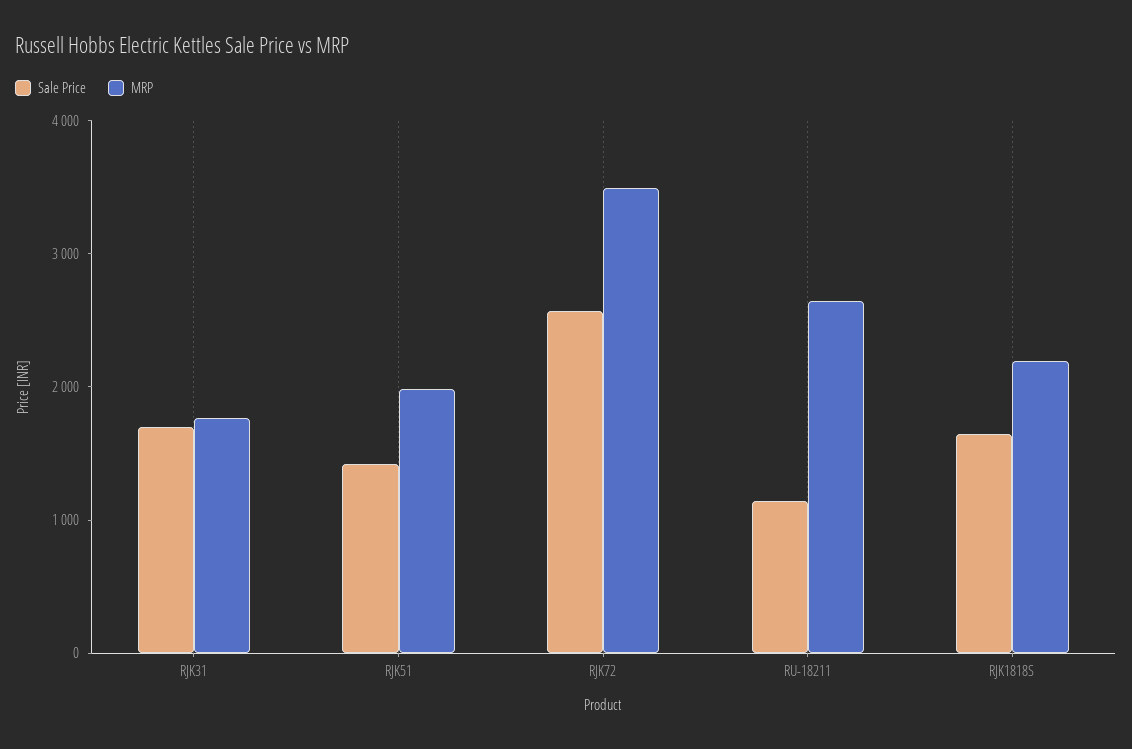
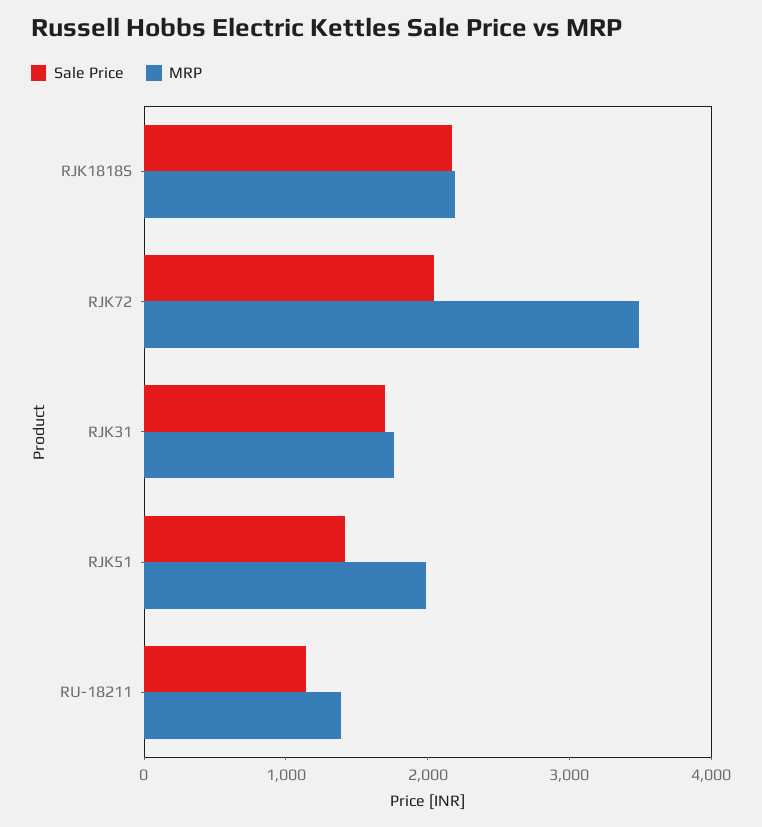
Sale Price, RJK72: 2600 -> 2000
MRP, RU-18211: 2600 -> 1400
Sale Price, RJK1818S: 1600 -> 2200

